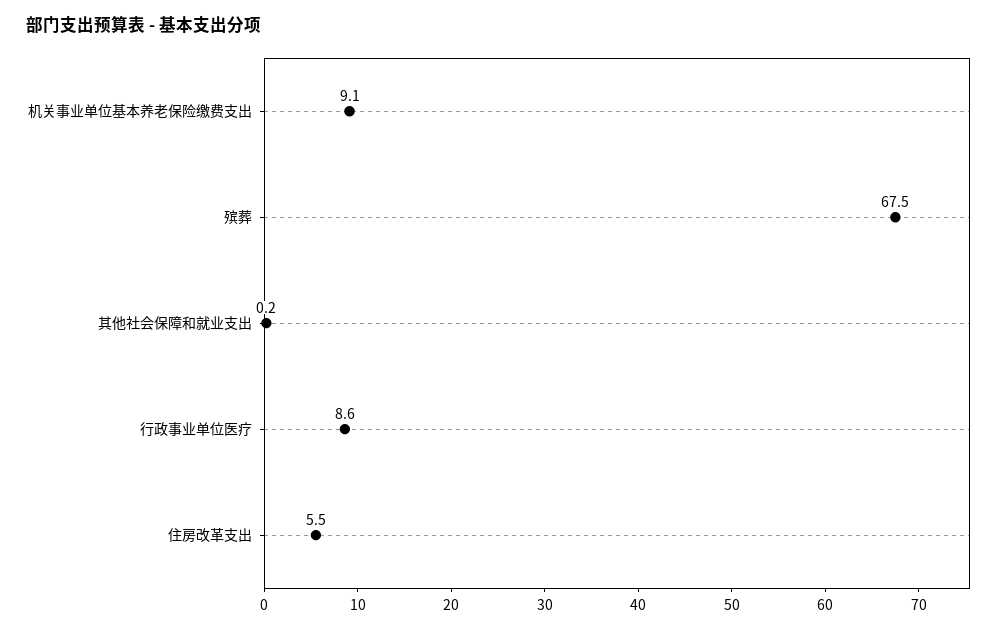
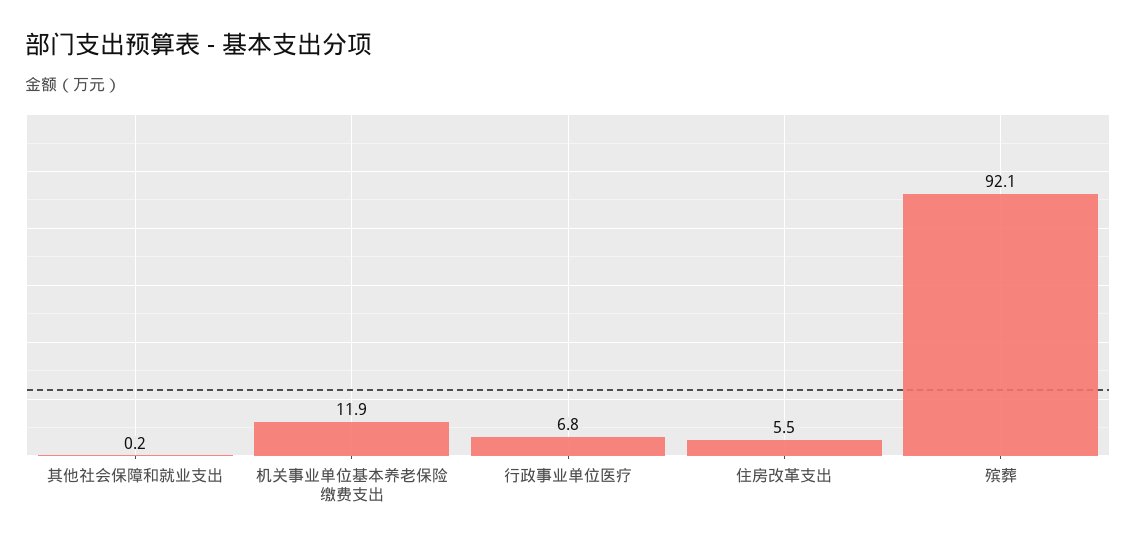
机关事业单位基本养老保险缴费支出: 9.1 -> 11.9
殡葬: 67.5 -> 92.1
行政事业单位医疗: 8.6 -> 6.8

